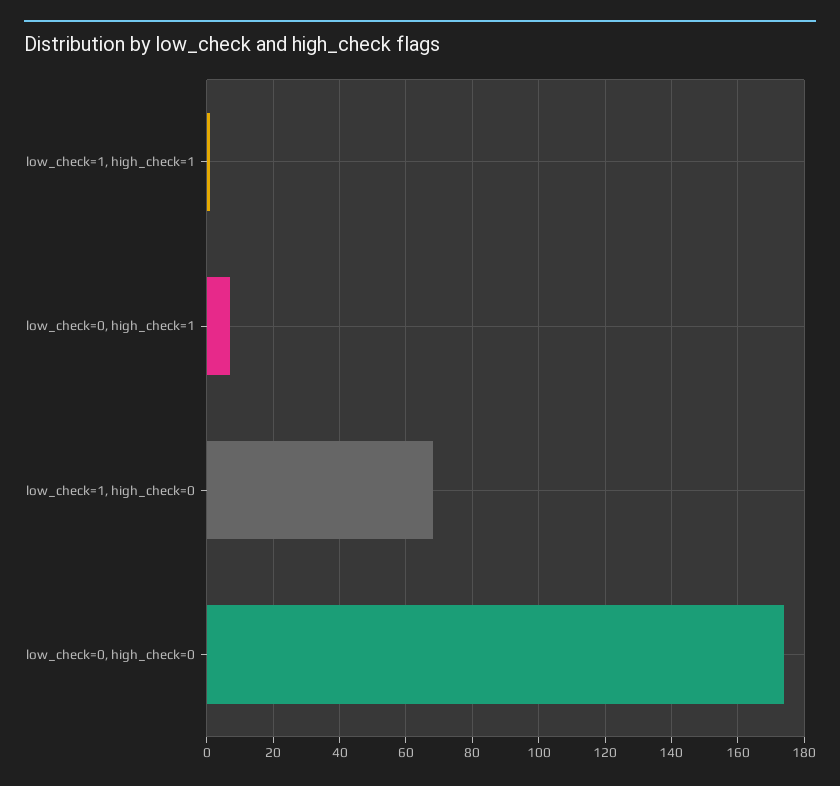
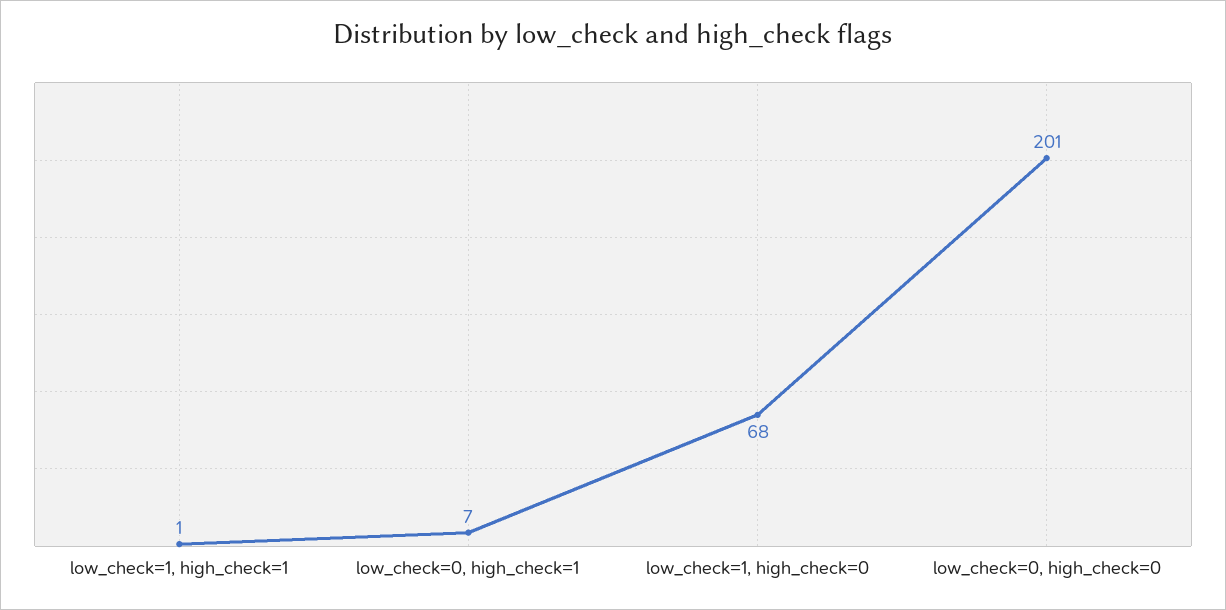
low_check=0, high_check=0: 175 -> 201

